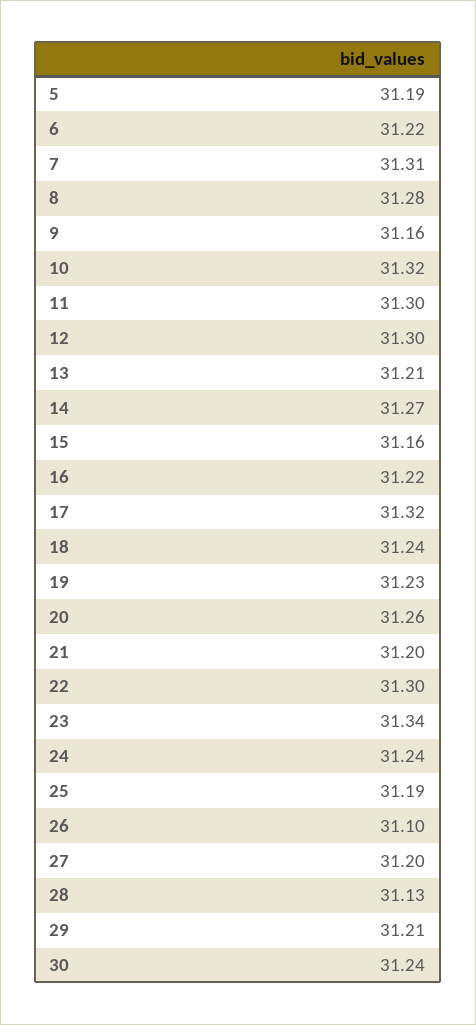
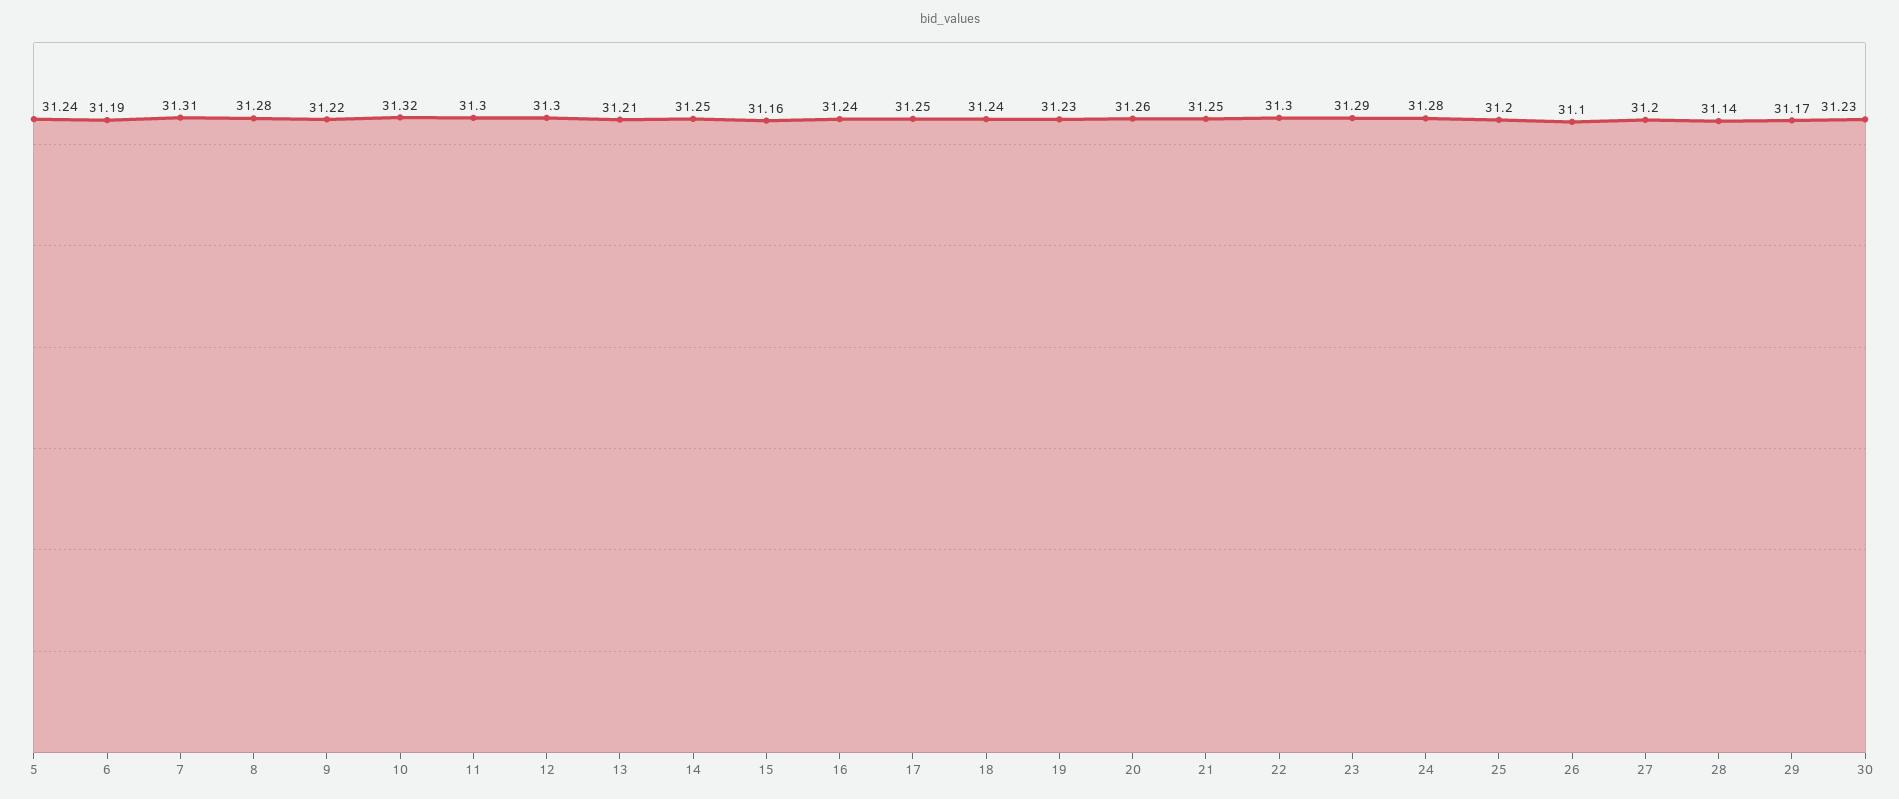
5: 31.19 -> 31.24
6: 31.22 -> 31.19
9: 31.16 -> 31.22
14: 31.27 -> 31.25
16: 31.22 -> 31.24
17: 31.32 -> 31.25
21: 31.2 -> 31.25
23: 31.34 -> 31.29
24: 31.24 -> 31.28
25: 31.19 -> 31.2
28: 31.13 -> 31.14
29: 31.21 -> 31.17
30: 31.24 -> 31.23

